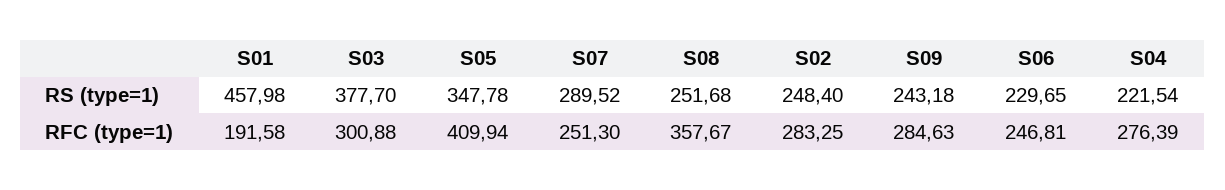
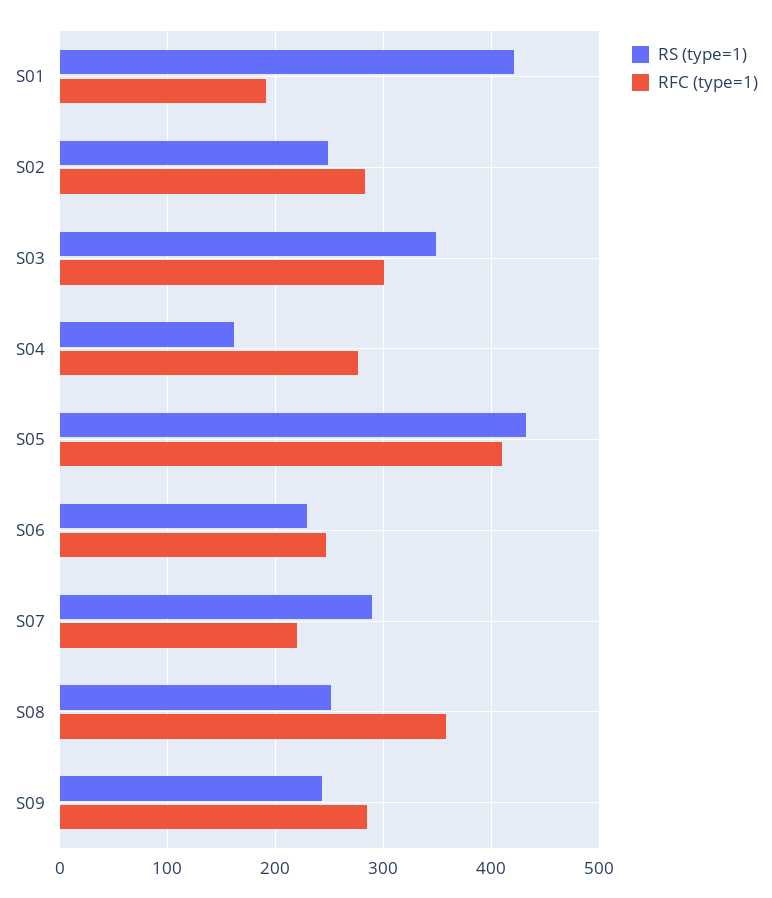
RS (type=1), S01: 457.98 -> 420
RS (type=1), S03: 377.7 -> 350
RS (type=1), S05: 347.78 -> 430
RS (type=1), S04: 221.54 -> 160
RFC (type=1), S07: 251.3 -> 220

